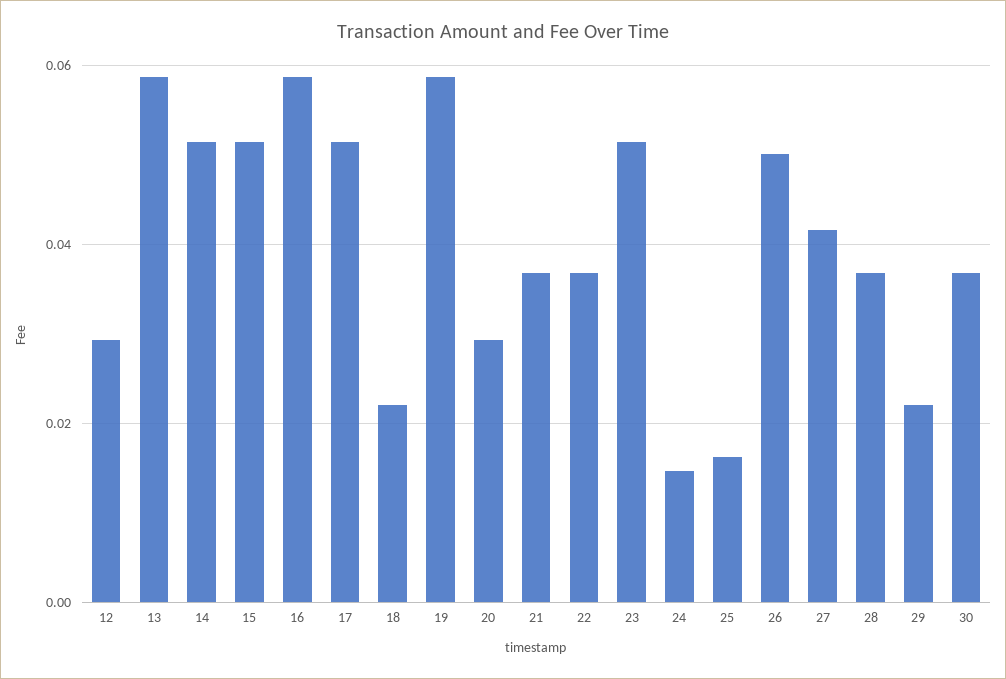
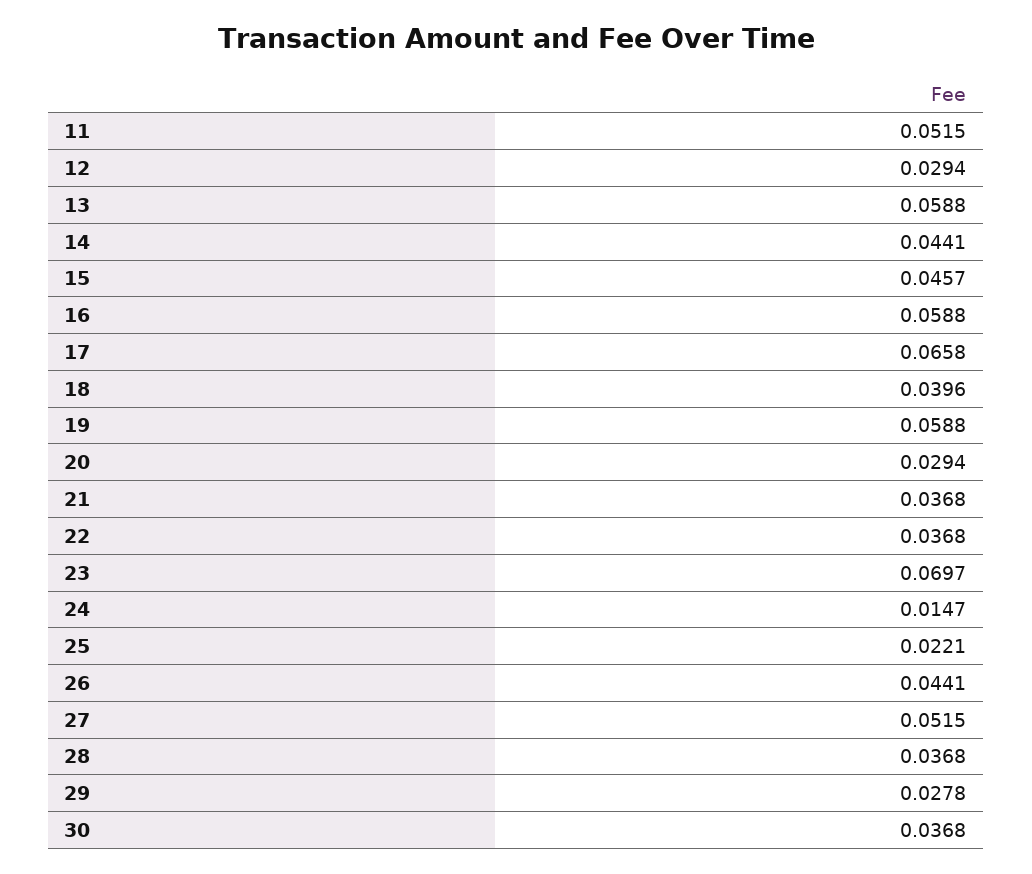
14: 0.052 -> 0.0441
15: 0.052 -> 0.0457
17: 0.052 -> 0.0658
18: 0.022 -> 0.0396
23: 0.052 -> 0.0697
25: 0.016 -> 0.0221
26: 0.05 -> 0.0441
27: 0.042 -> 0.0515
29: 0.022 -> 0.0278
11: none -> 0.0515

